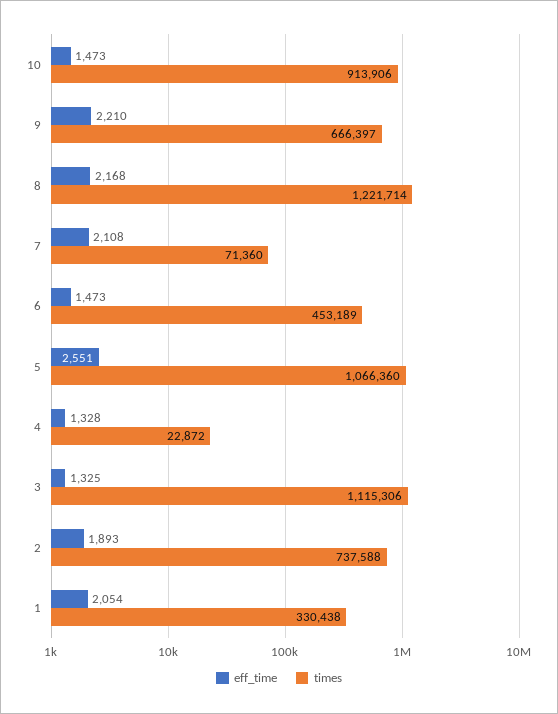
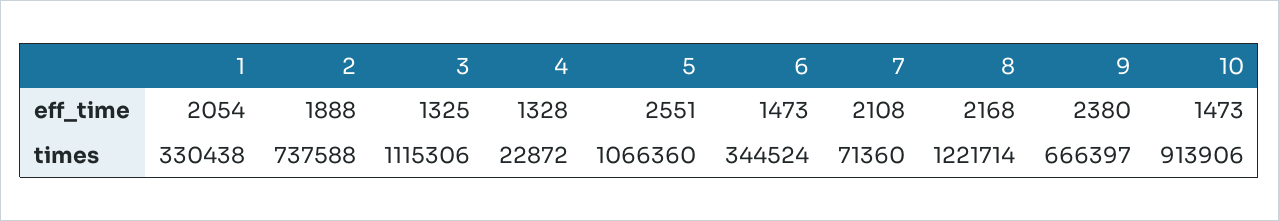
eff_time, 9: 2210 -> 2380
times, 6: 453189 -> 344524
eff_time, 2: 1893 -> 1888

